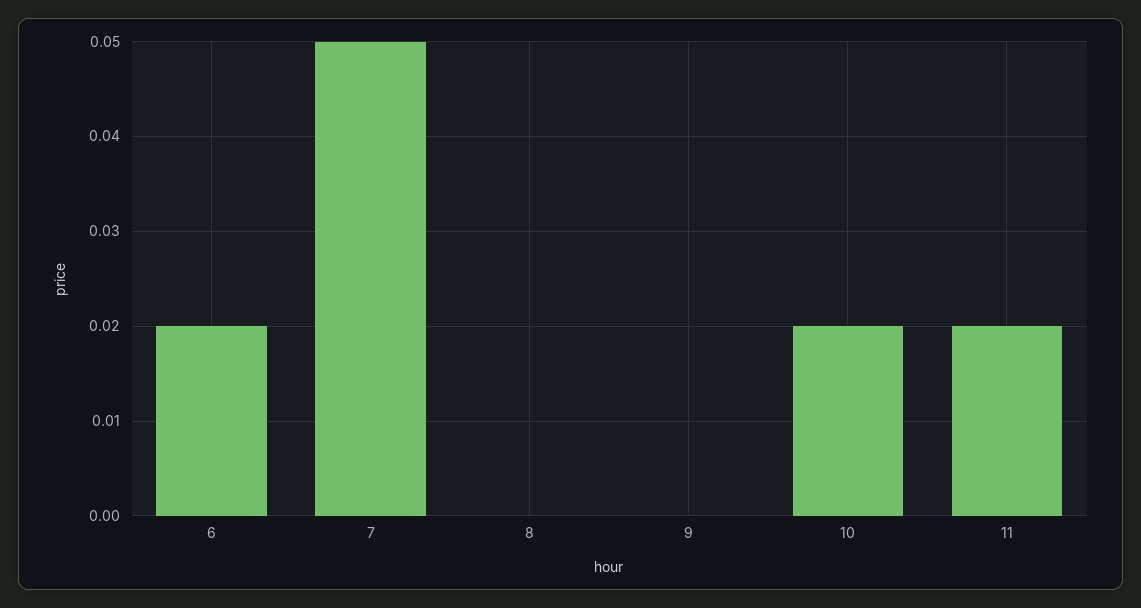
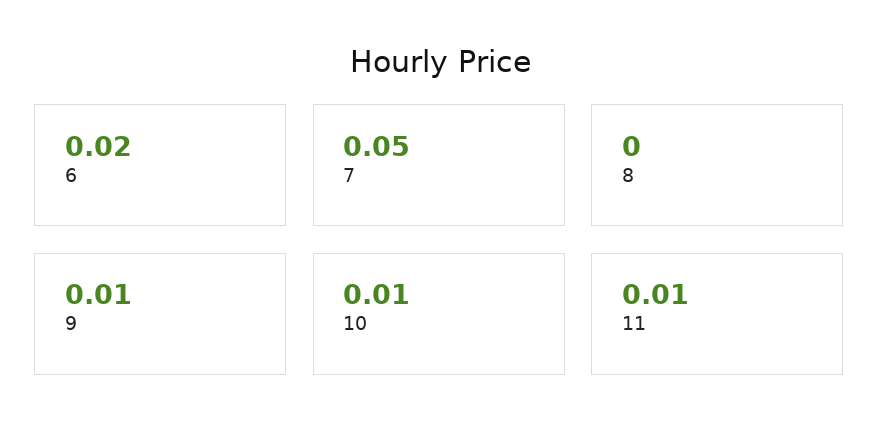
9: 0 -> 0.01
10: 0.02 -> 0.01
11: 0.02 -> 0.01

